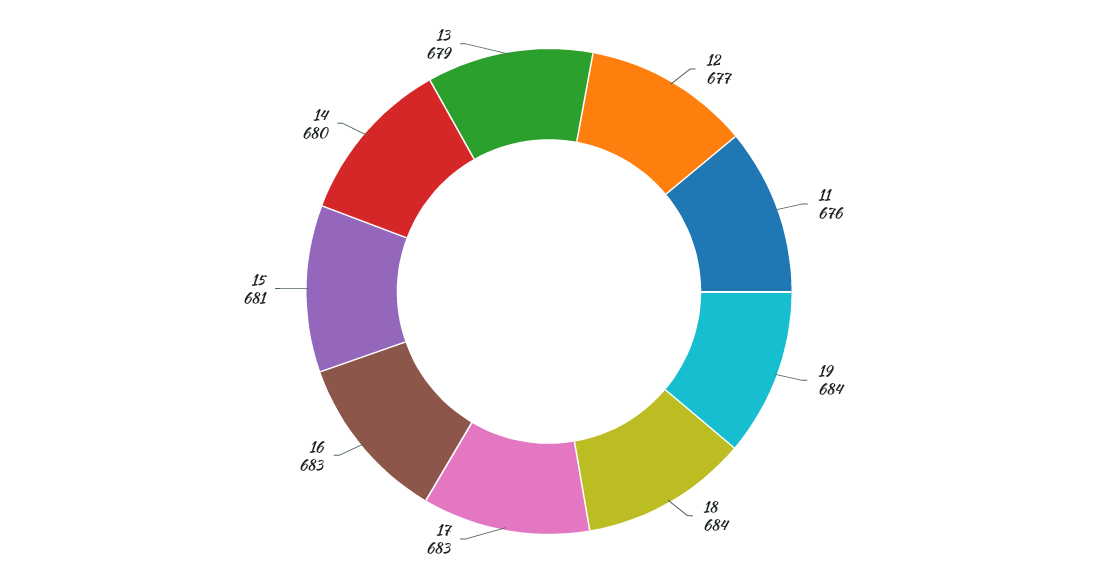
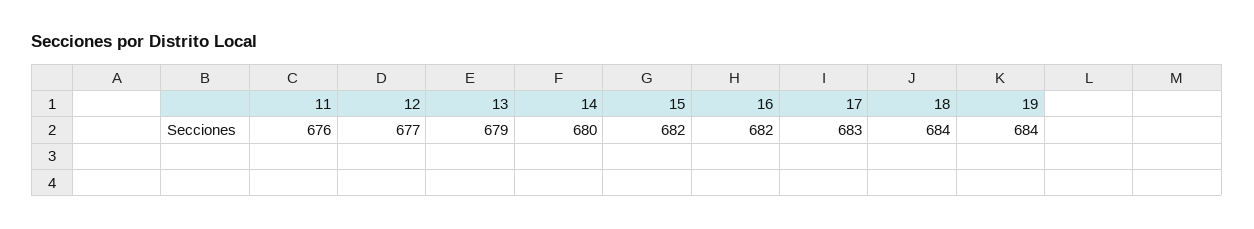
16: 683 -> 682
15: 681 -> 682

